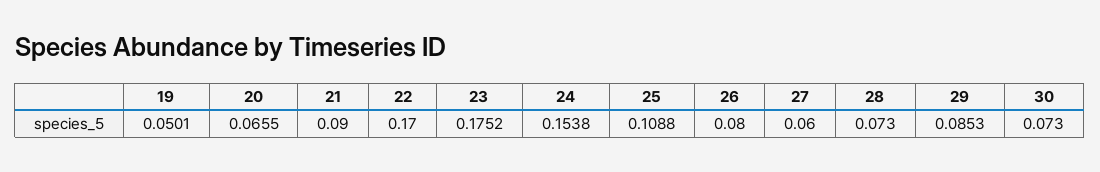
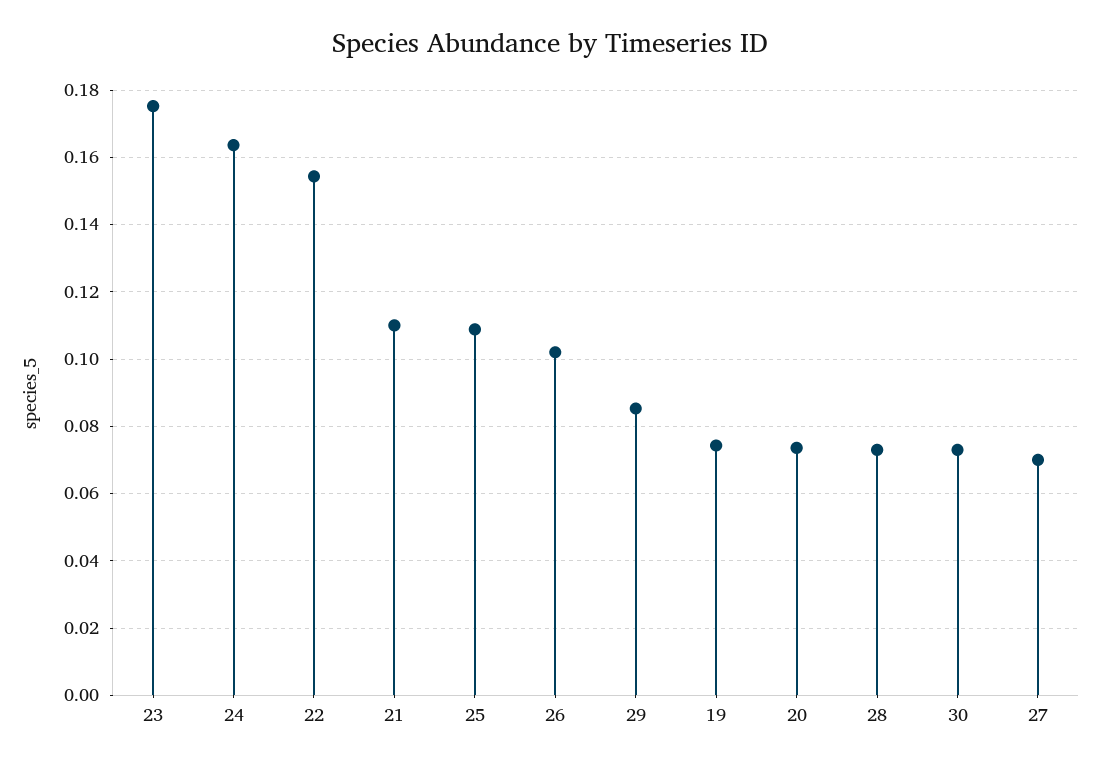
19: 0.0501 -> 0.074
20: 0.0655 -> 0.074
21: 0.09 -> 0.11
22: 0.17 -> 0.154
24: 0.1538 -> 0.164
26: 0.08 -> 0.102
27: 0.06 -> 0.07

